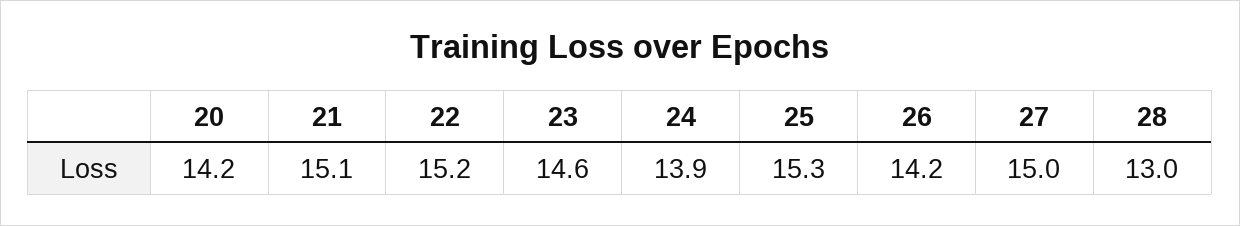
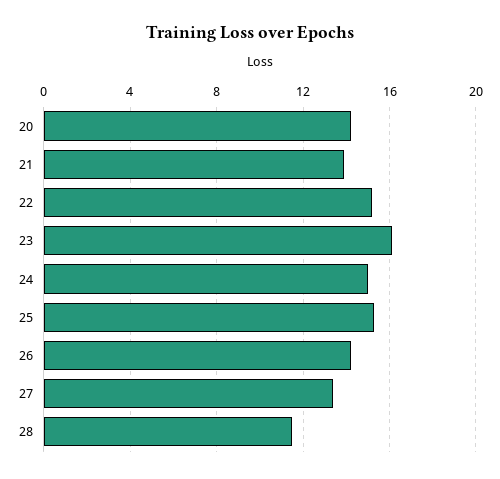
21: 15.1 -> 14
23: 14.6 -> 16
24: 13.9 -> 15
27: 15 -> 13.5
28: 13 -> 11.5

